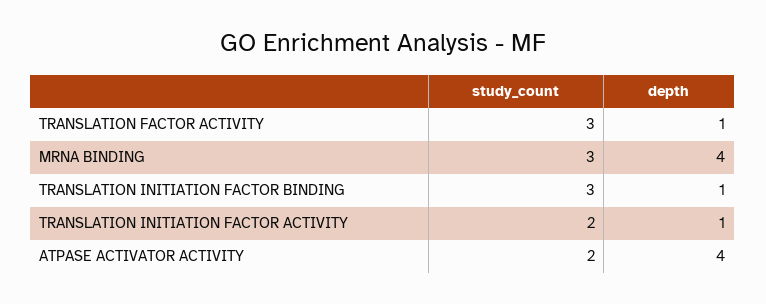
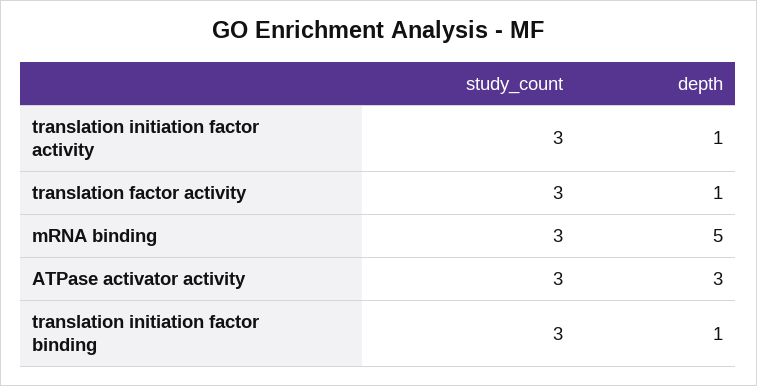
depth, MRNA BINDING: 4 -> 5
study_count, TRANSLATION INITIATION FACTOR ACTIVITY: 2 -> 3
study_count, ATPASE ACTIVATOR ACTIVITY: 2 -> 3
depth, ATPASE ACTIVATOR ACTIVITY: 4 -> 3

